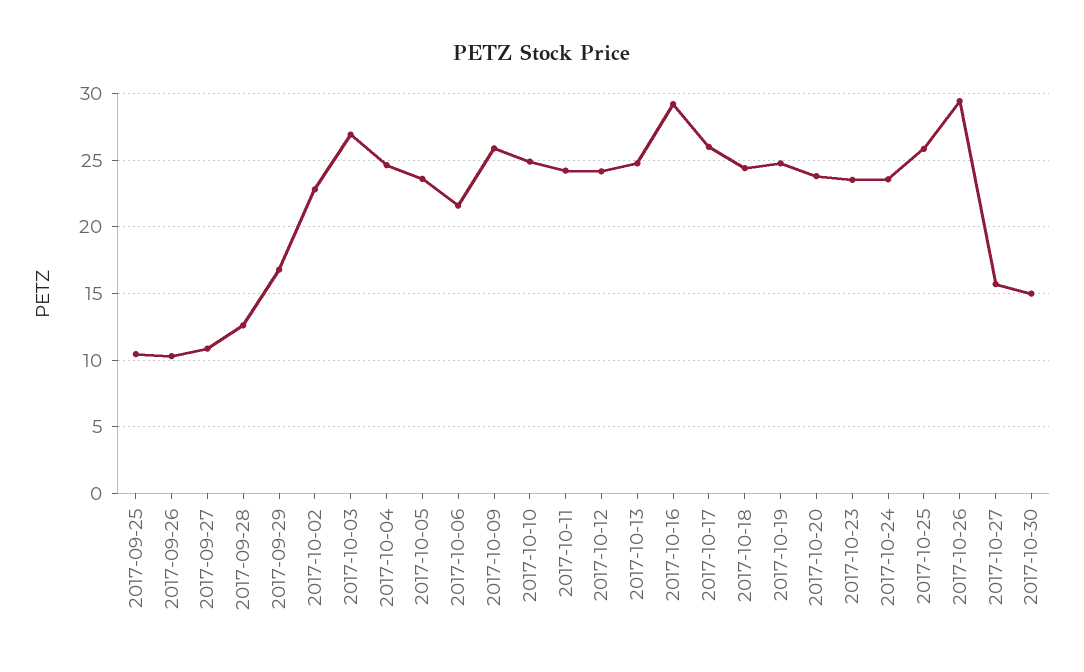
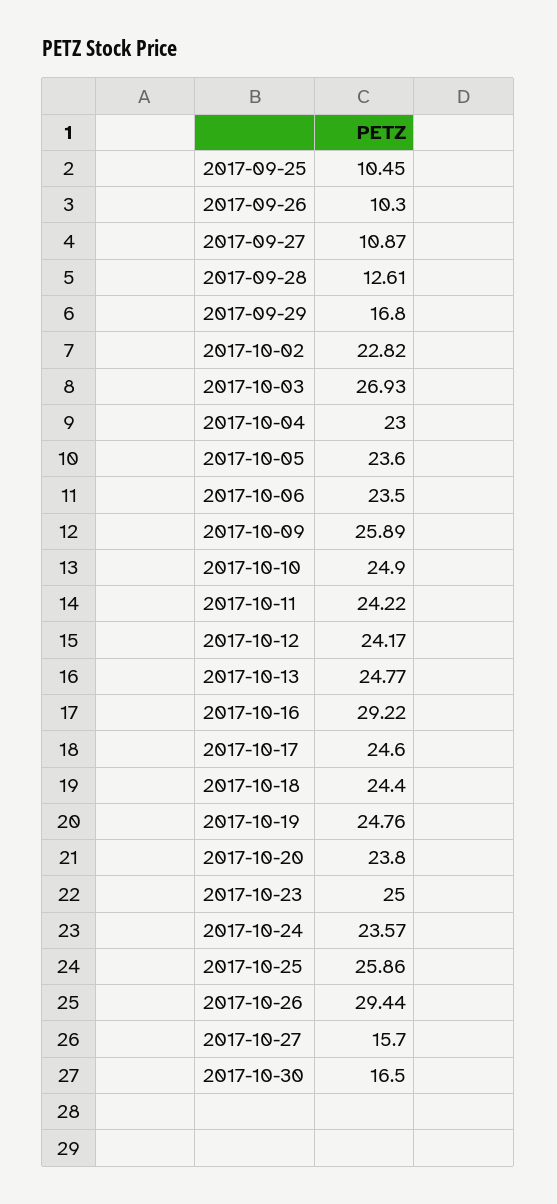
2017-10-04: 24.5 -> 23
2017-10-06: 21.5 -> 23.5
2017-10-17: 26 -> 24.6
2017-10-23: 23.5 -> 25
2017-10-30: 15 -> 16.5

